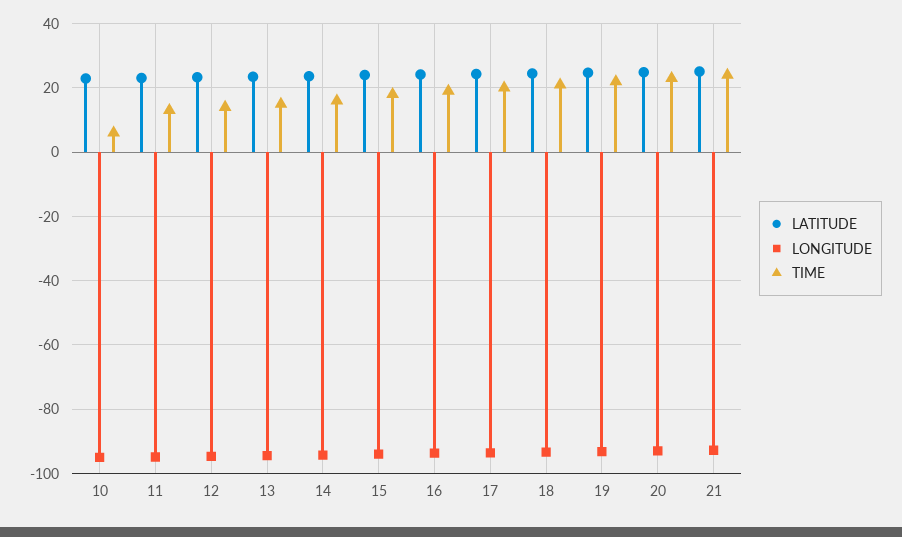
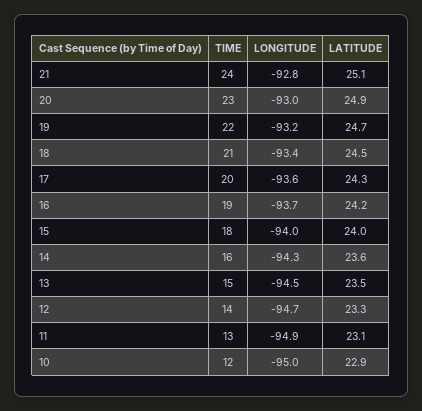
TIME, 10: 6 -> 12

